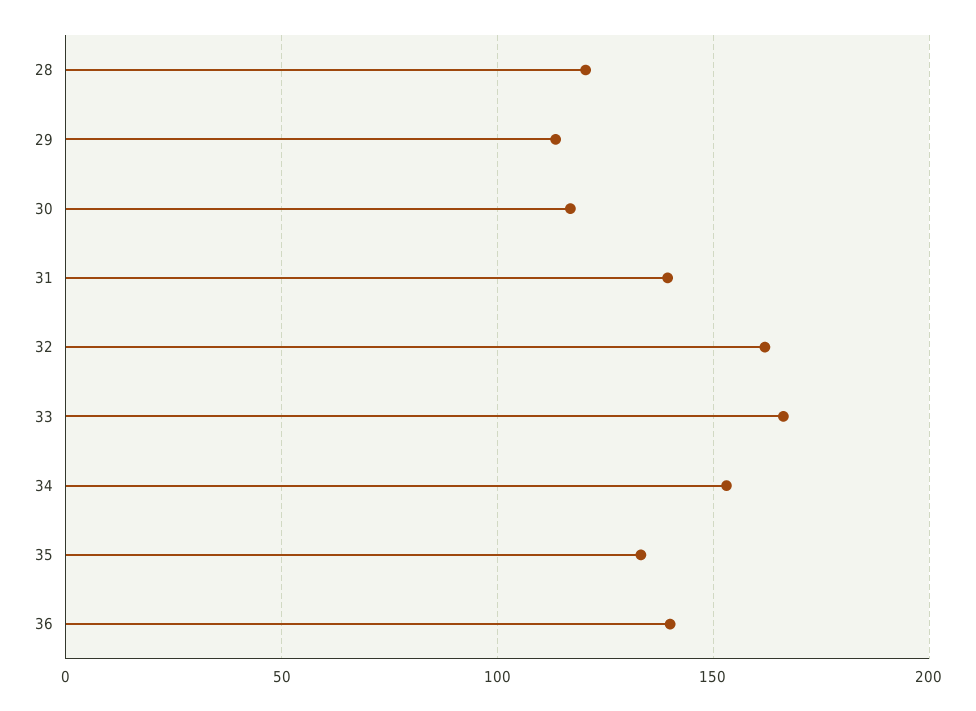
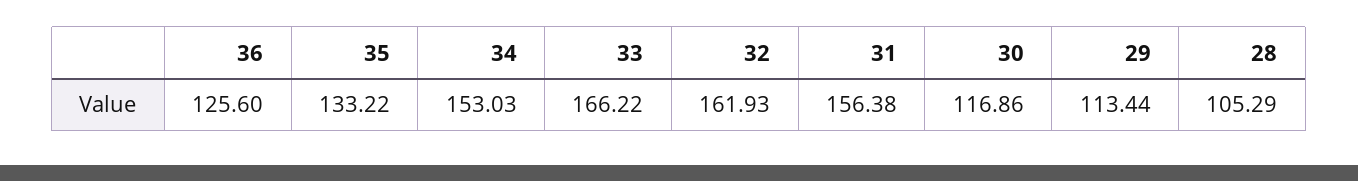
28: 120 -> 105.29
31: 140 -> 156.38
36: 140 -> 125.6

